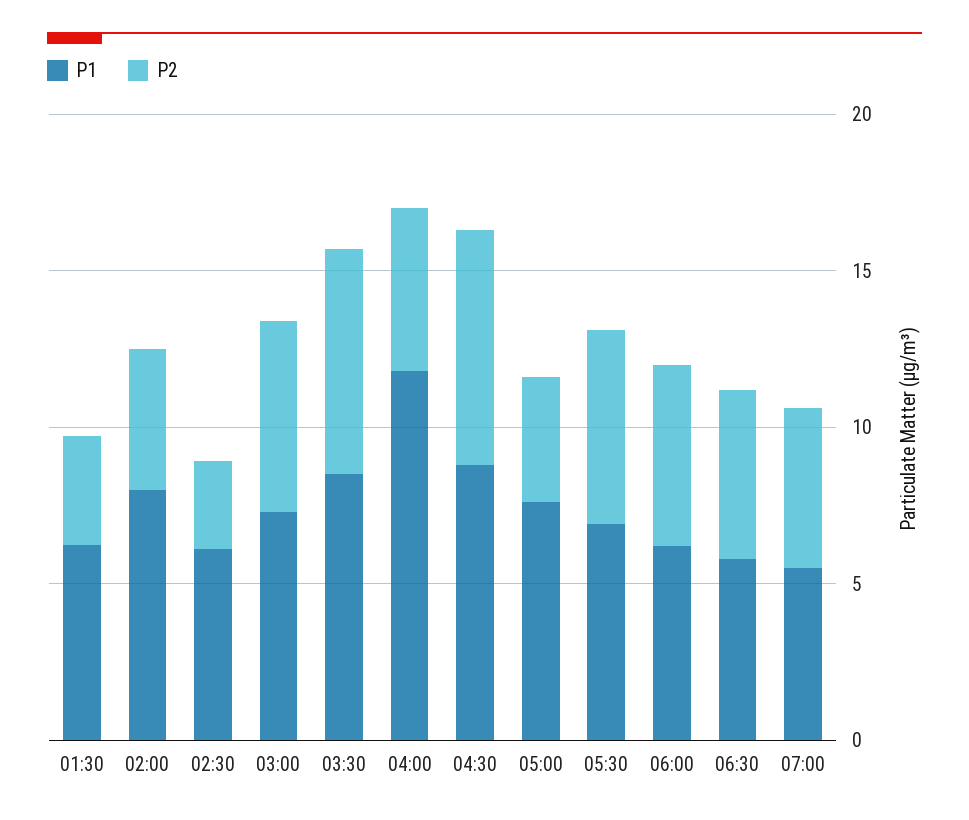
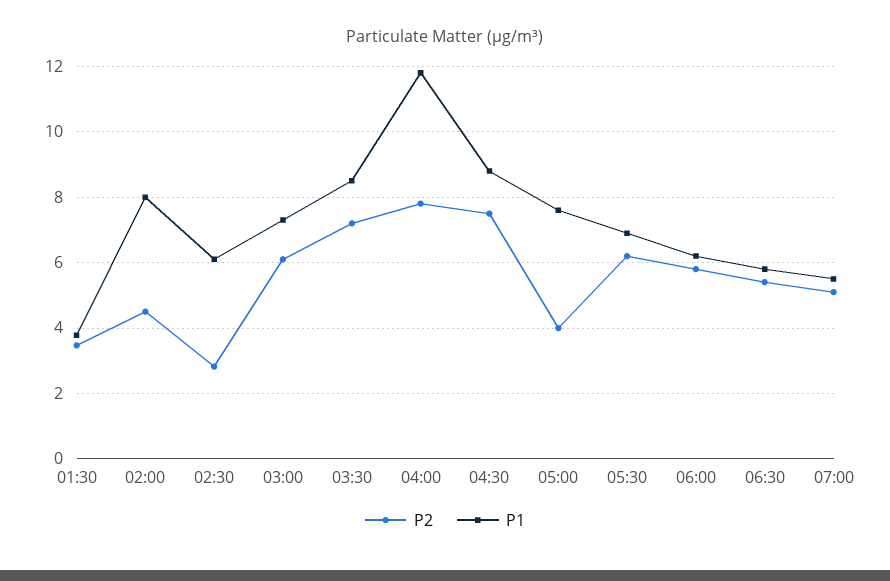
P1, 01:30: 6 -> 3.8
P2, 04:00: 5 -> 7.8

